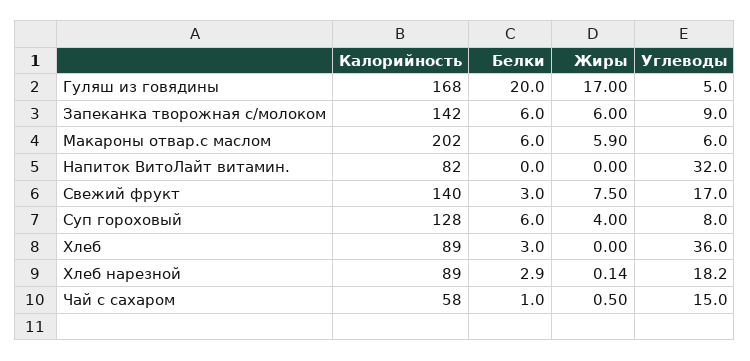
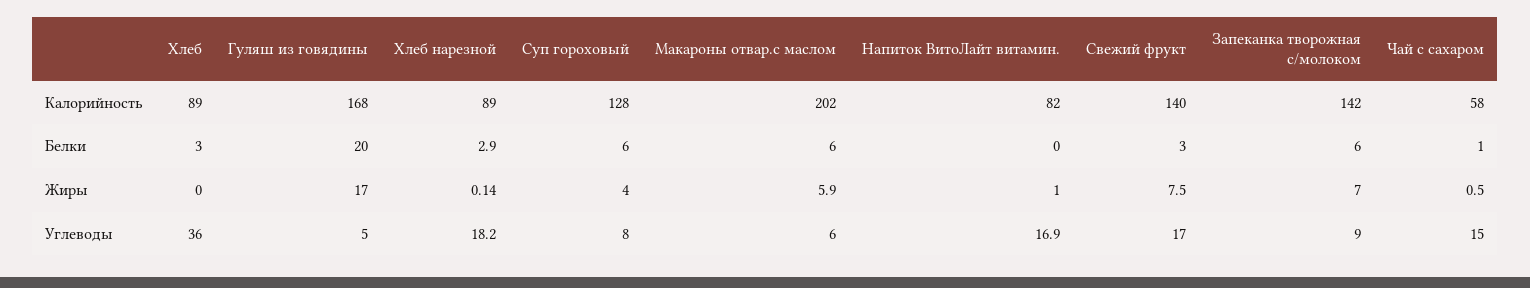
Жиры, Запеканка творожная с/молоком: 6 -> 7
Жиры, Напиток ВитоЛайт витамин.: 0 -> 1
Углеводы, Напиток ВитоЛайт витамин.: 32 -> 16.9

